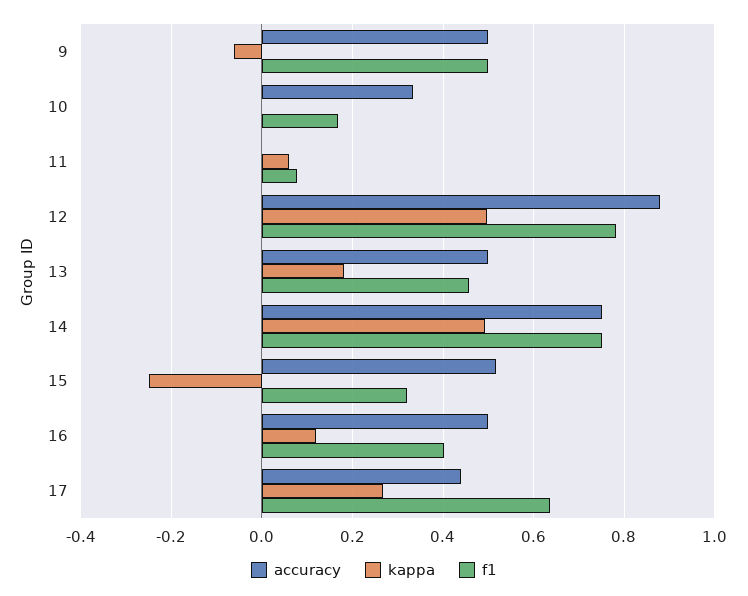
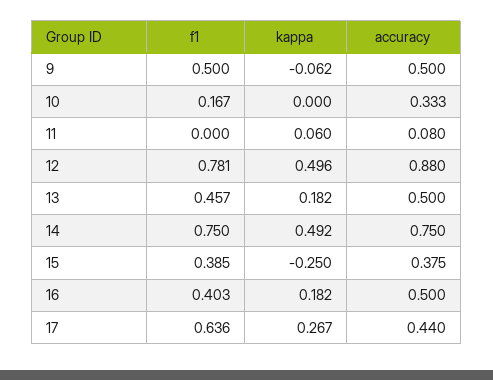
accuracy, 11: 0 -> 0.08
f1, 11: 0.08 -> 0
accuracy, 15: 0.52 -> 0.375
f1, 15: 0.32 -> 0.385
kappa, 16: 0.12 -> 0.182

